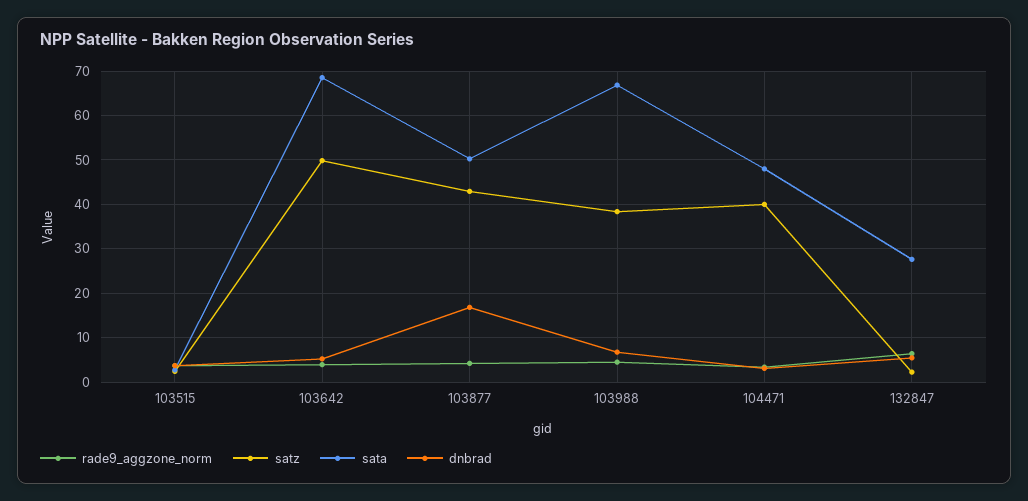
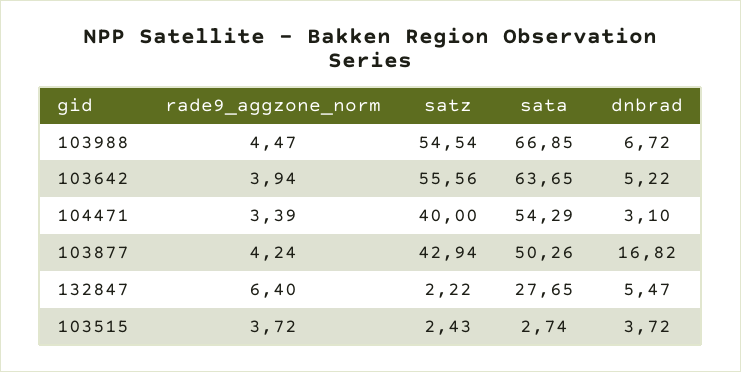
satz, 103642: 50 -> 55.56
sata, 103642: 68 -> 63.65
satz, 103988: 38 -> 54.54
sata, 104471: 48 -> 54.29

